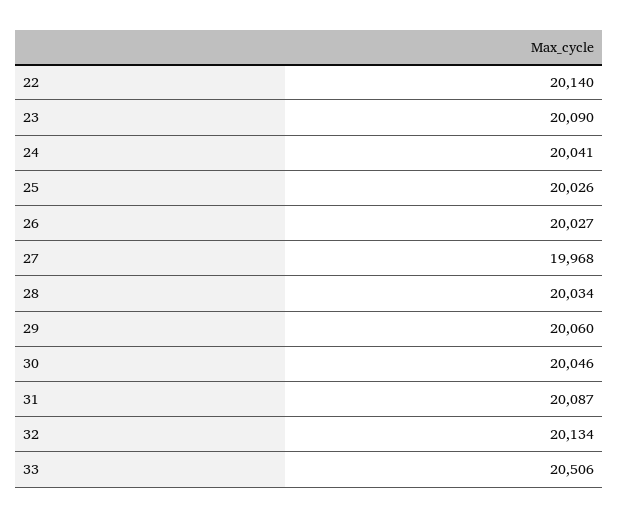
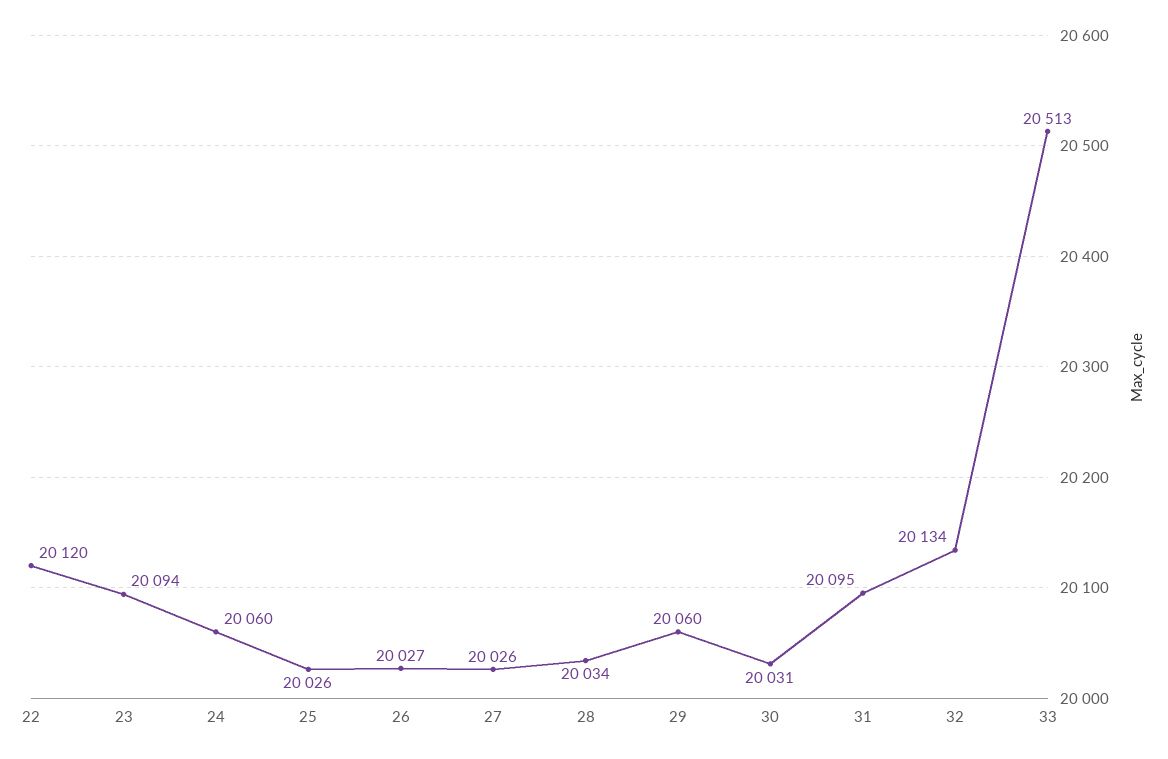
22: 20140 -> 20120
23: 20090 -> 20094
24: 20041 -> 20060
27: 19968 -> 20026
30: 20046 -> 20031
31: 20087 -> 20095
33: 20506 -> 20513

